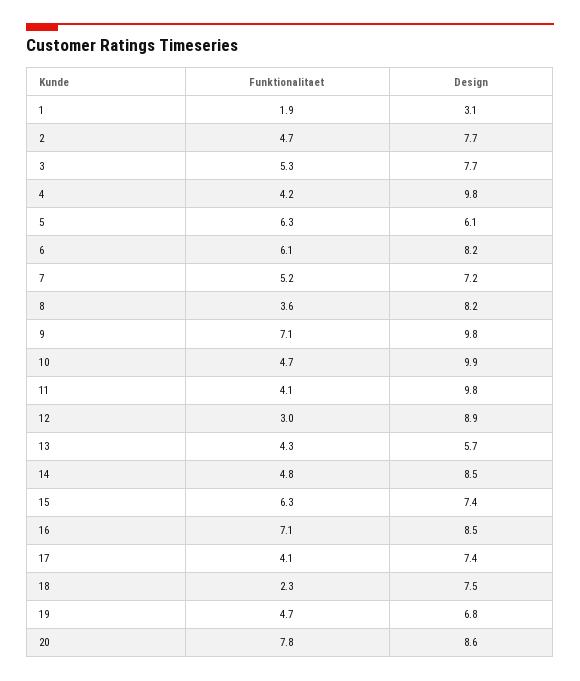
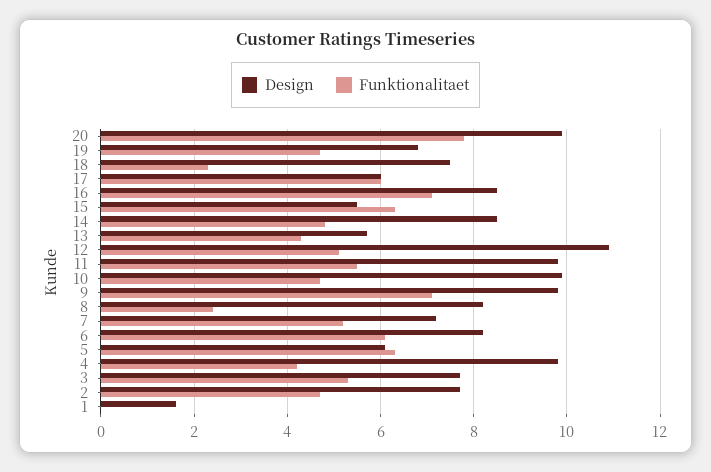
Funktionalitaet, 1: 1.9 -> 0
Design, 1: 3.1 -> 1.5
Funktionalitaet, 8: 3.6 -> 2.5
Funktionalitaet, 11: 4.1 -> 5.5
Funktionalitaet, 12: 3 -> 5
Design, 12: 8.9 -> 11
Design, 15: 7.4 -> 5.5
Funktionalitaet, 17: 4.1 -> 6
Design, 17: 7.4 -> 6
Design, 20: 8.6 -> 10

